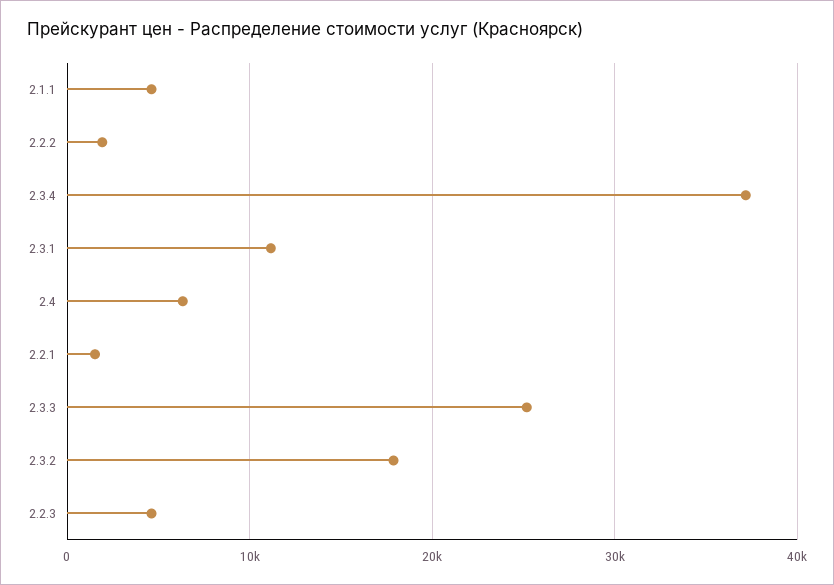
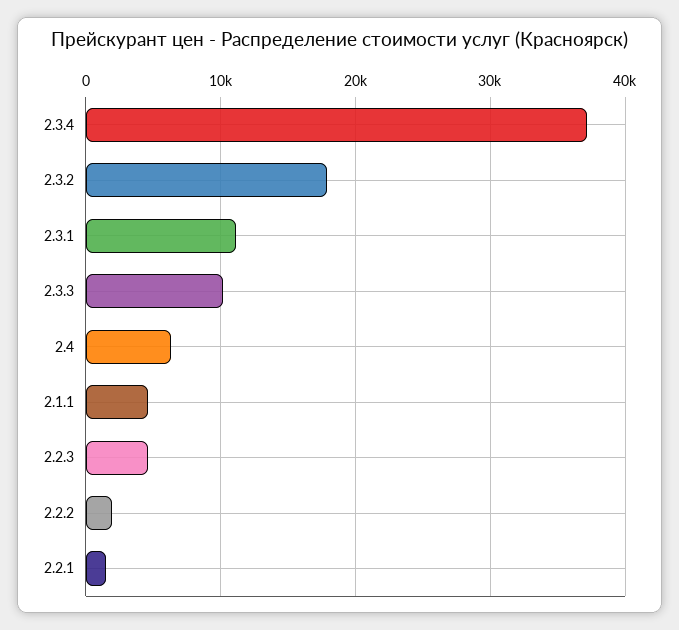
2.3.3: 25000 -> 10000

